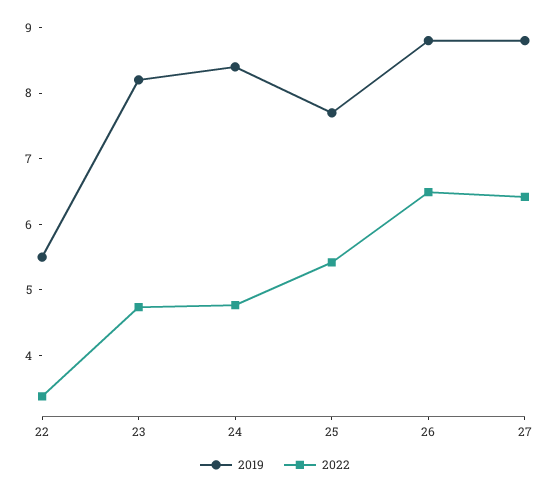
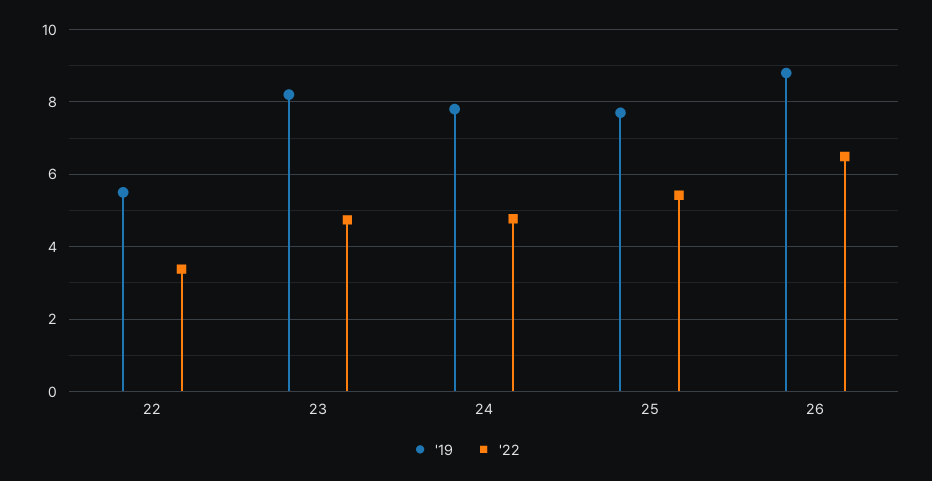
2019, 24: 8.4 -> 7.8
2019, 27: 8.8 -> none
2022, 27: 6.4 -> none

